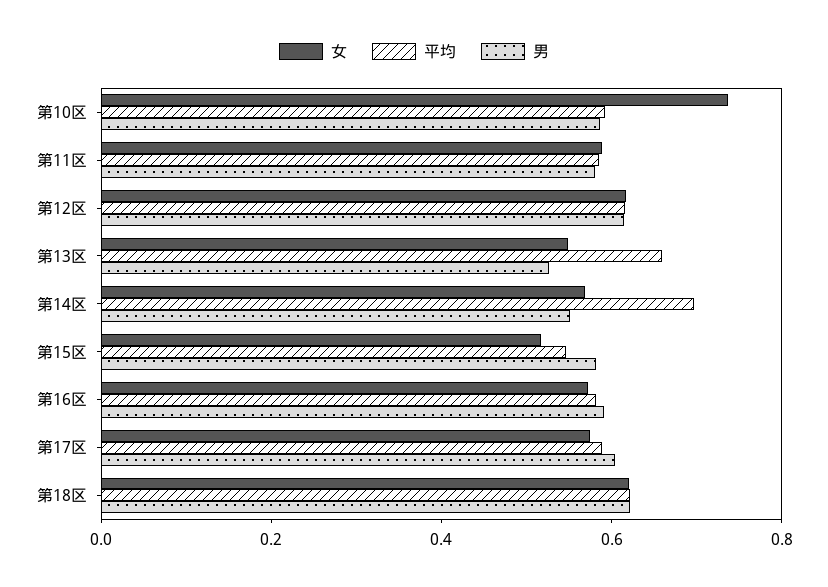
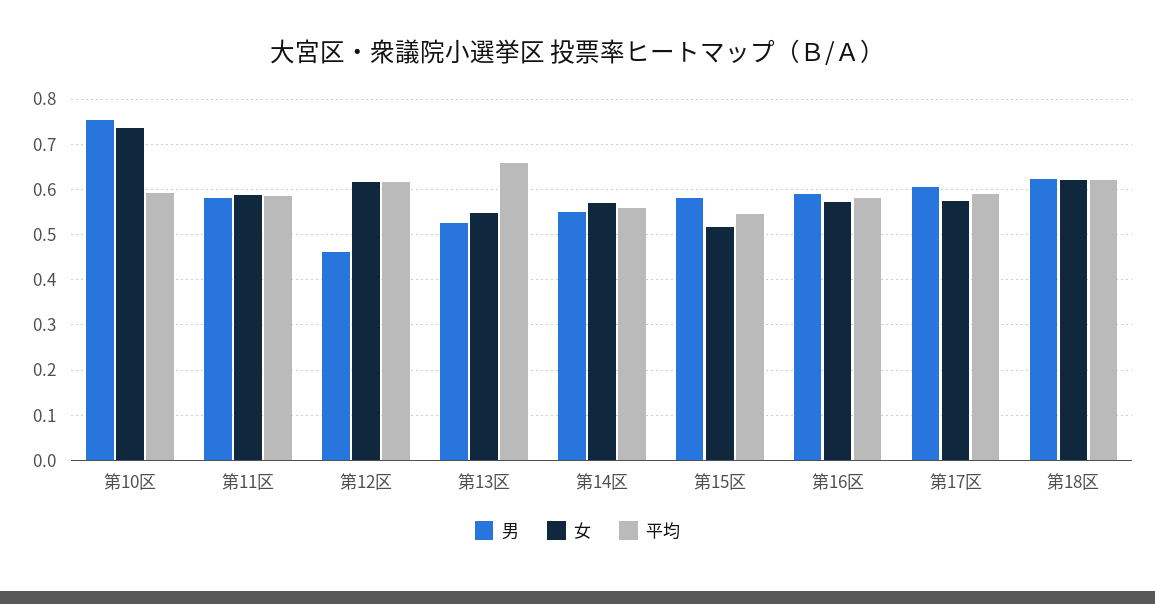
男, 第10区: 0.6 -> 0.76
男, 第12区: 0.6 -> 0.46
平均, 第14区: 0.7 -> 0.56

